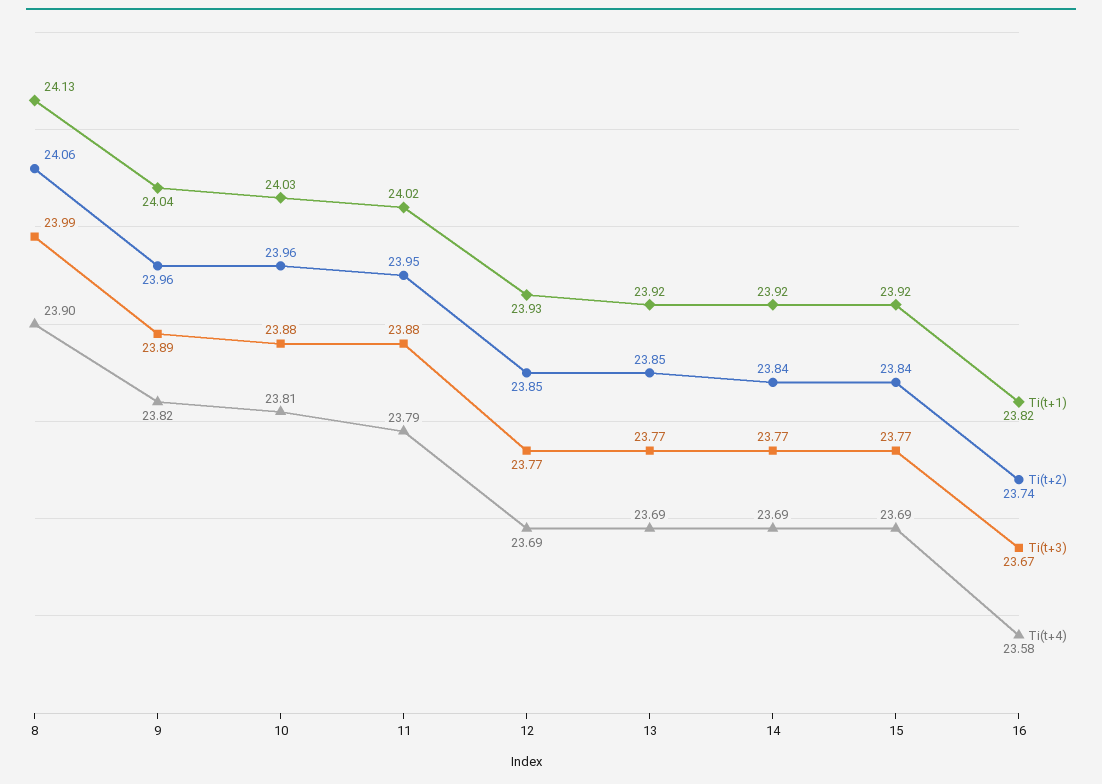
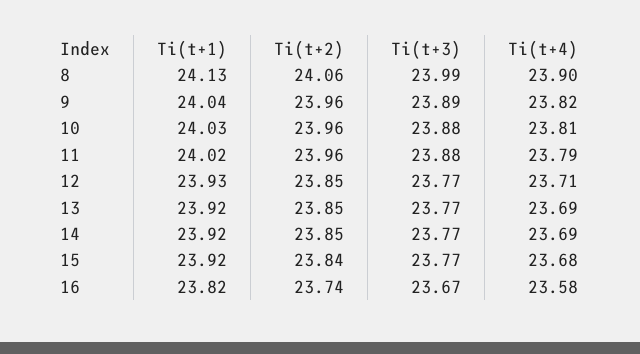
Ti(t+2), 11: 23.95 -> 23.96
Ti(t+4), 12: 23.69 -> 23.71
Ti(t+2), 14: 23.84 -> 23.85
Ti(t+4), 15: 23.69 -> 23.68

